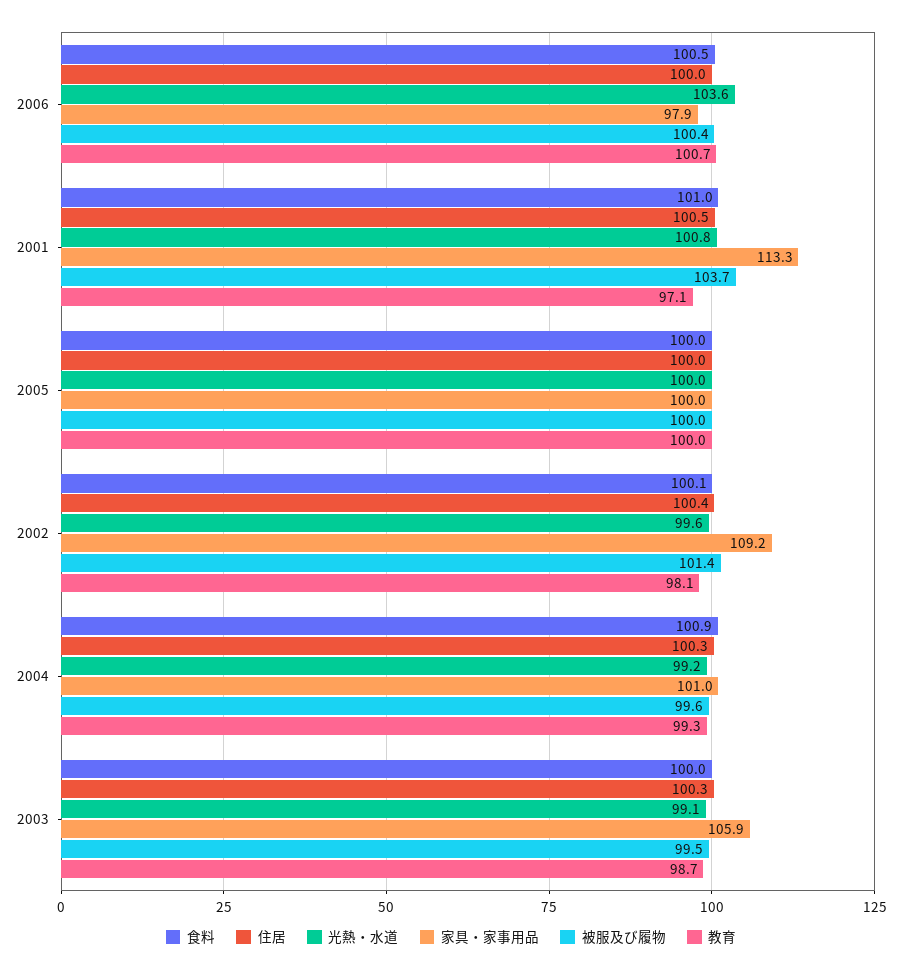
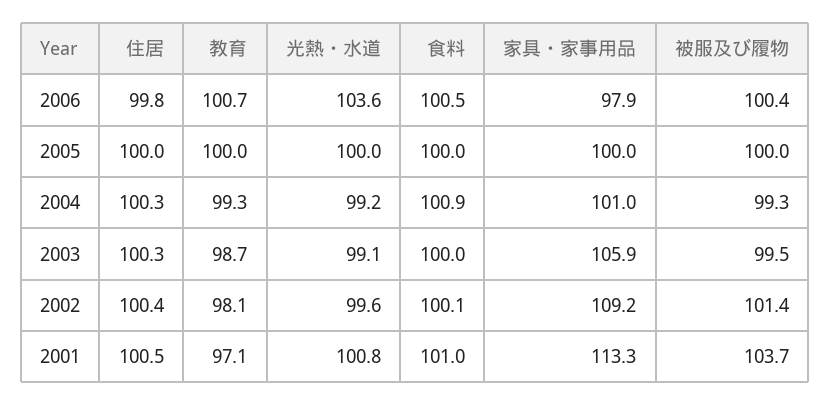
住居, 2006: 100 -> 99.8
被服及び履物, 2004: 99.6 -> 99.3

